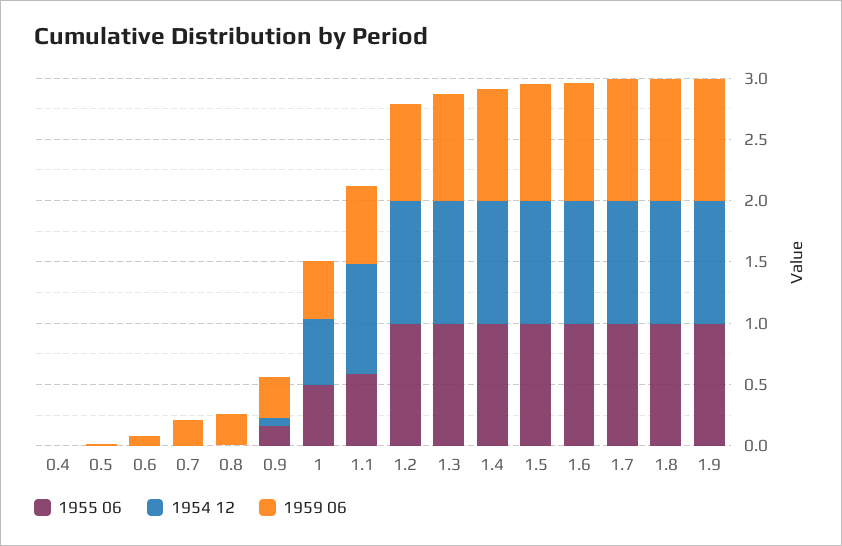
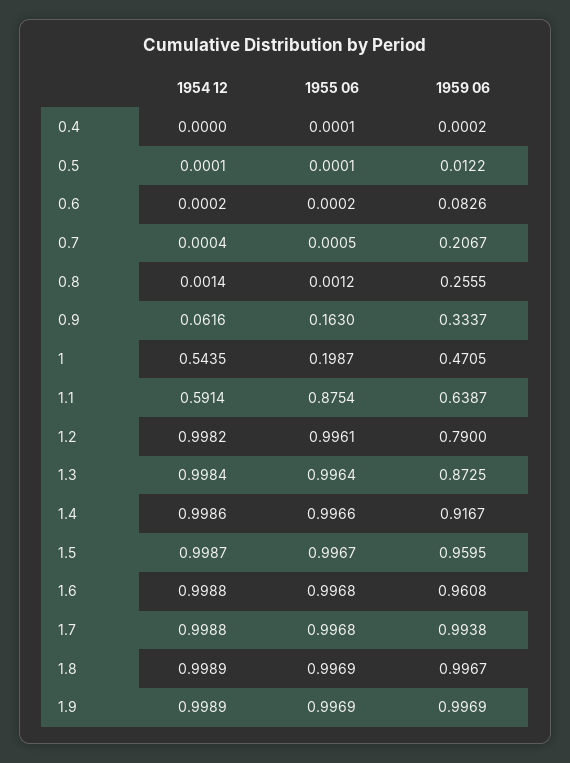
1955 06, 1: 0.5 -> 0.1987
1955 06, 1.1: 0.6 -> 0.8754
1954 12, 1.1: 0.9 -> 0.5914

